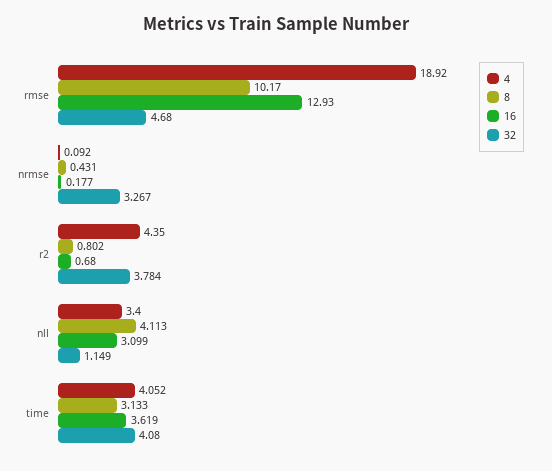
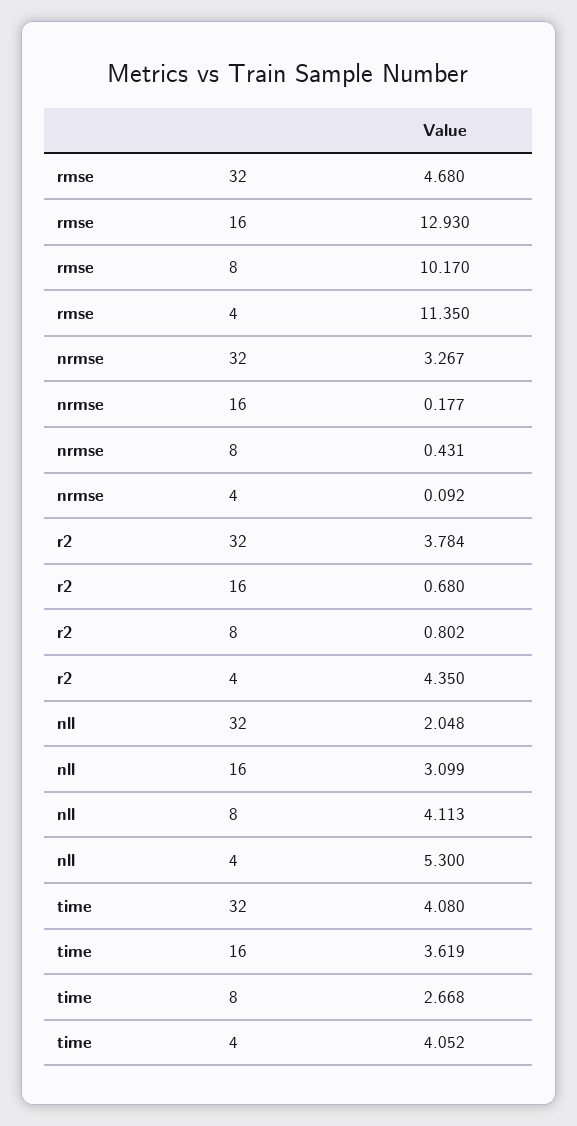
4, rmse: 18.92 -> 11.35
4, nll: 3.4 -> 5.3
32, nll: 1.149 -> 2.048
8, time: 3.133 -> 2.668

